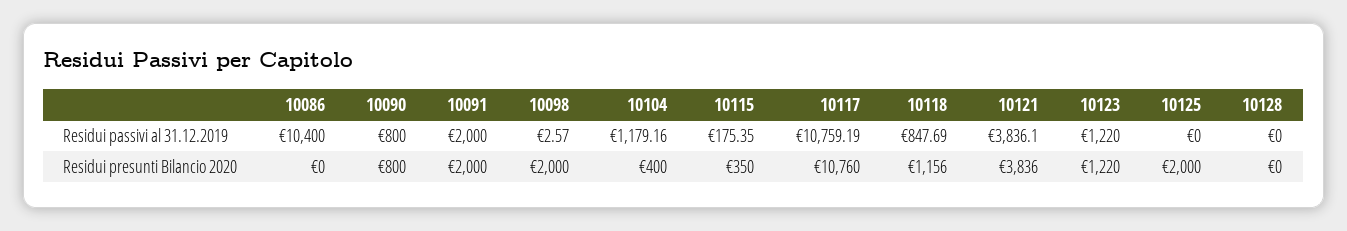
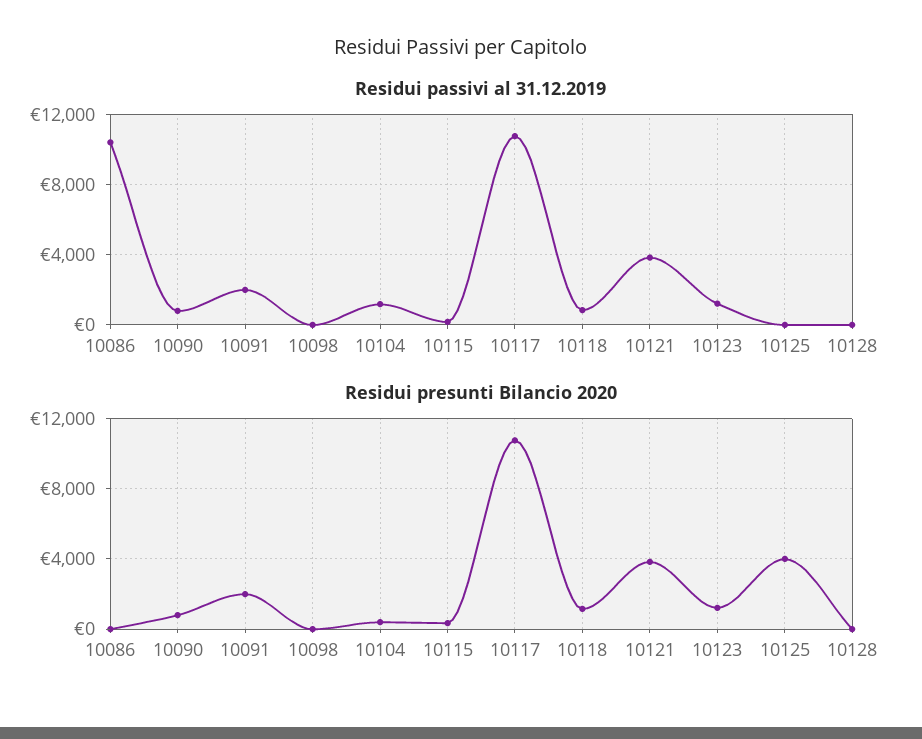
Residui presunti Bilancio 2020, 10098: 2000 -> 0
Residui presunti Bilancio 2020, 10125: 2000 -> 4000

